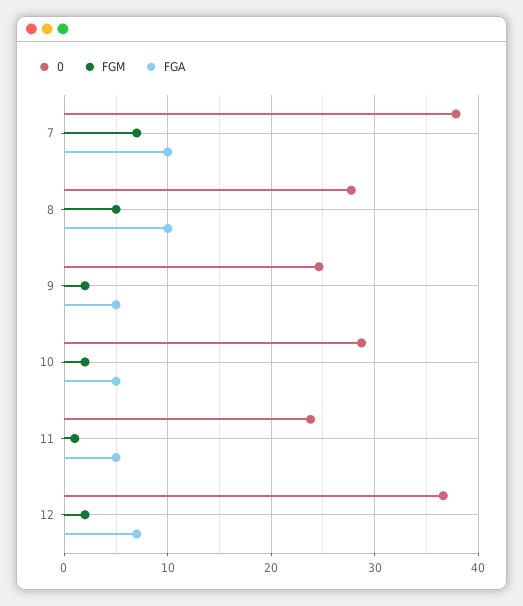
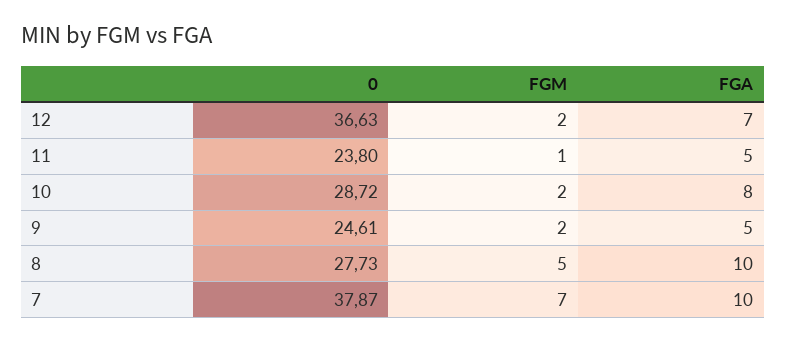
FGA, 10: 5 -> 8

